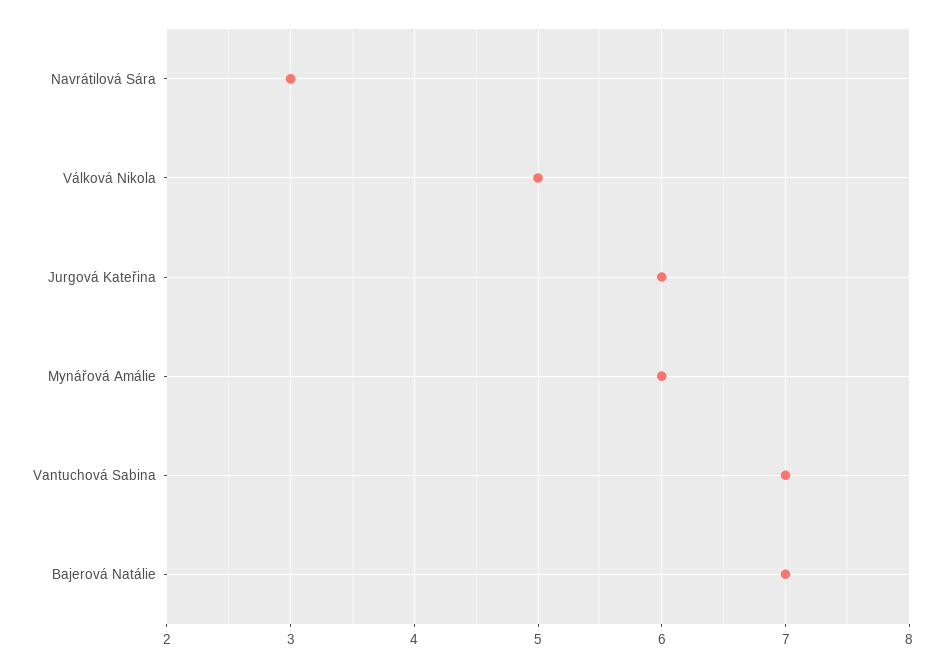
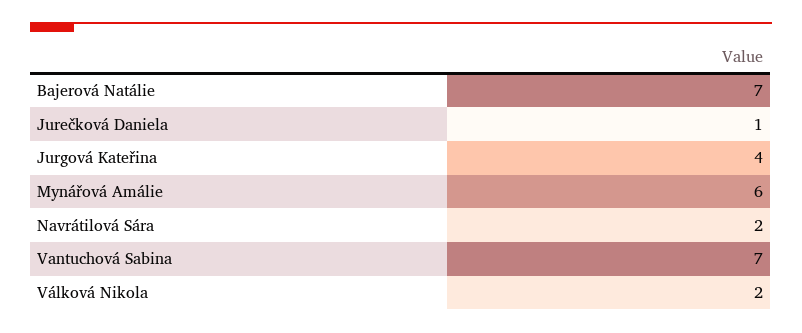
Navrátilová Sára: 3 -> 2
Válková Nikola: 5 -> 2
Jurgová Kateřina: 6 -> 4
Jurečková Daniela: none -> 1

